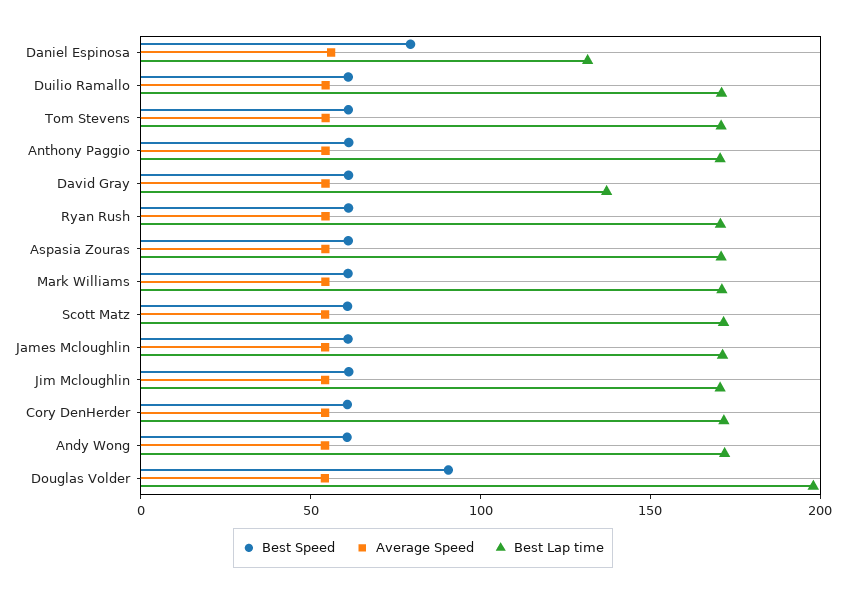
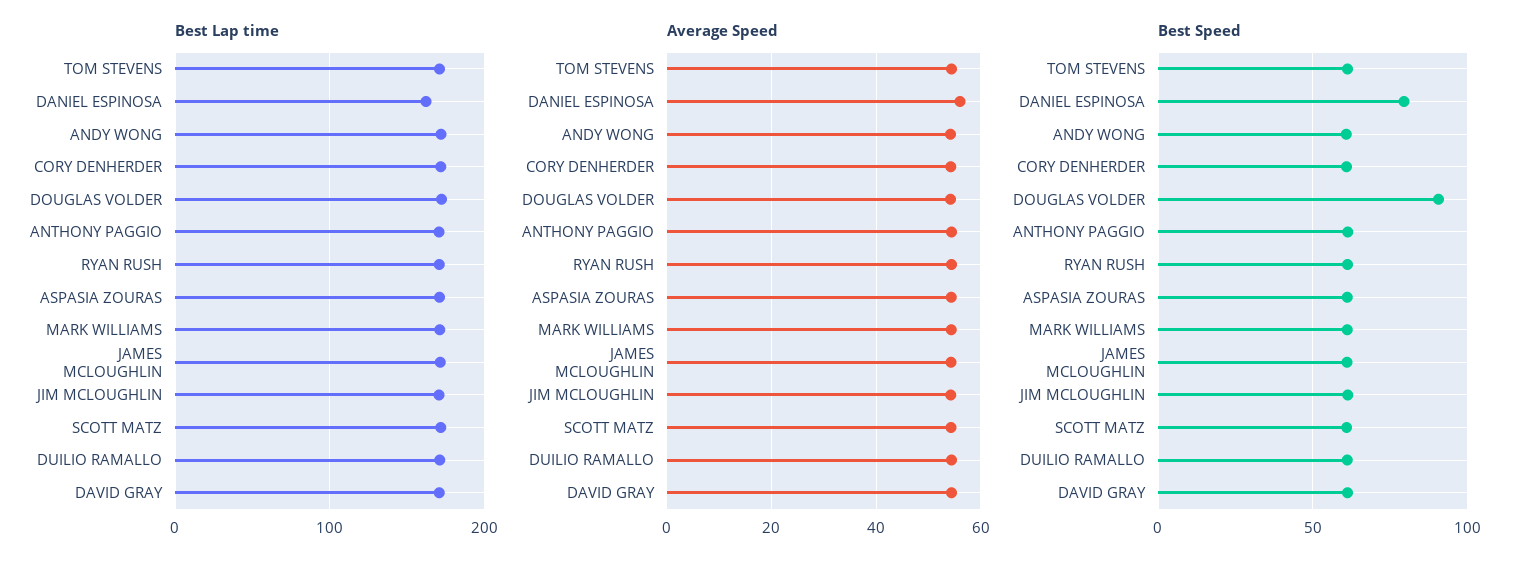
Best Lap time, Daniel Espinosa: 130 -> 160
Best Lap time, David Gray: 140 -> 170
Best Lap time, Douglas Volder: 200 -> 170

